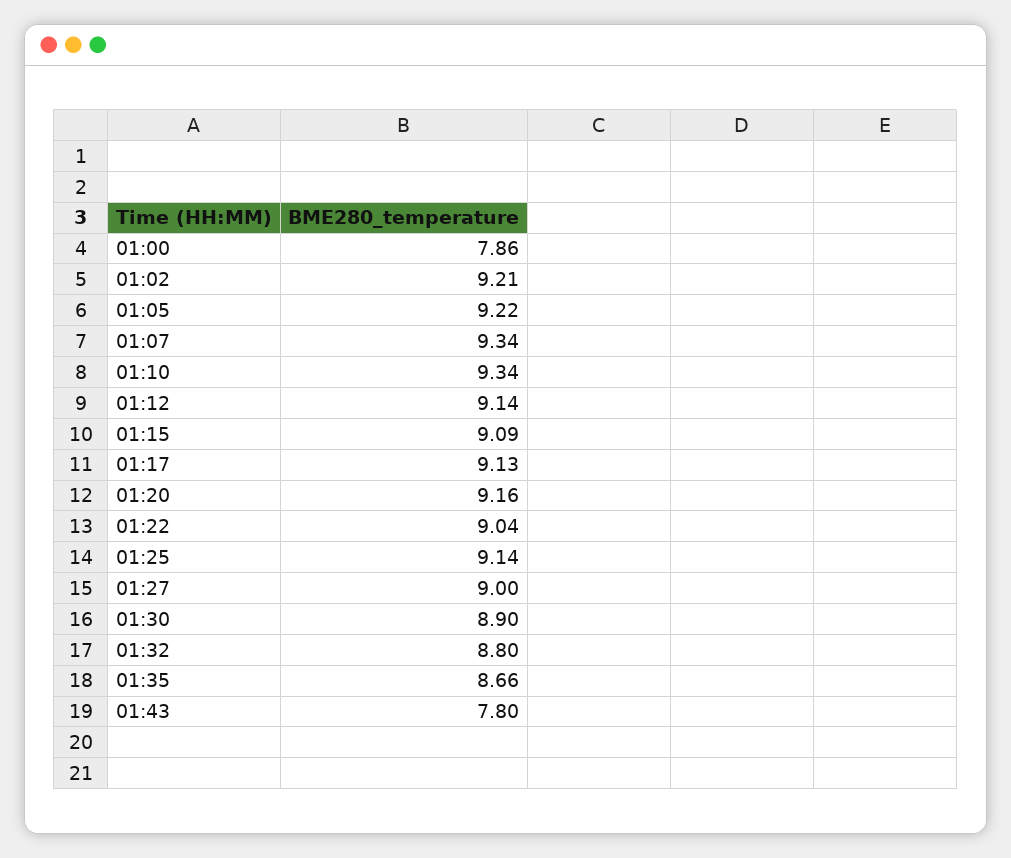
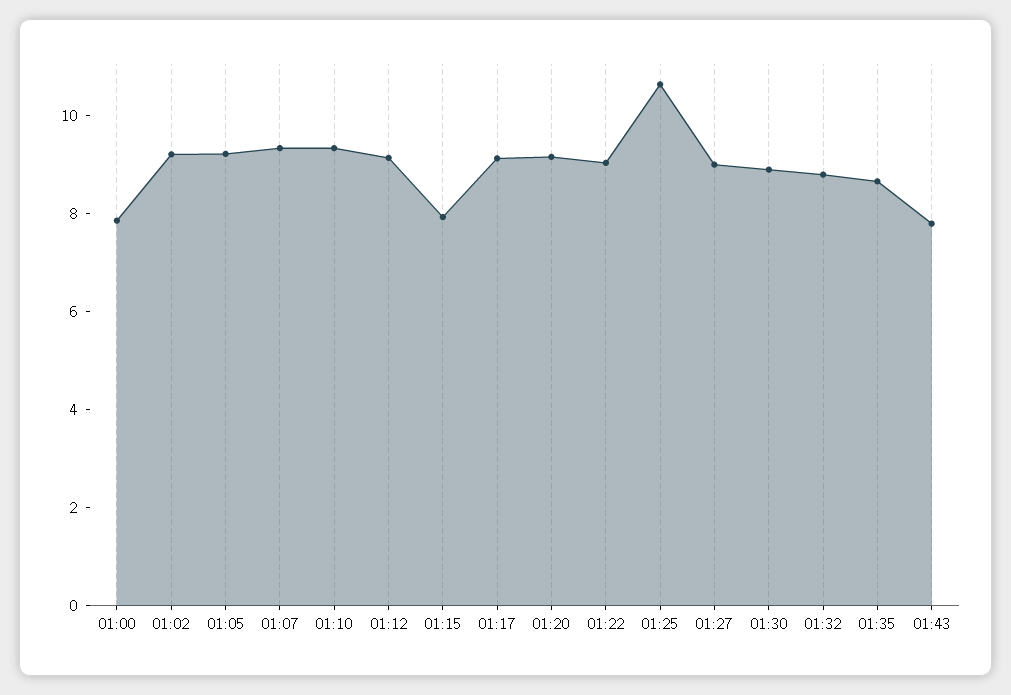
01:15: 9.09 -> 8
01:25: 9.14 -> 10.5

